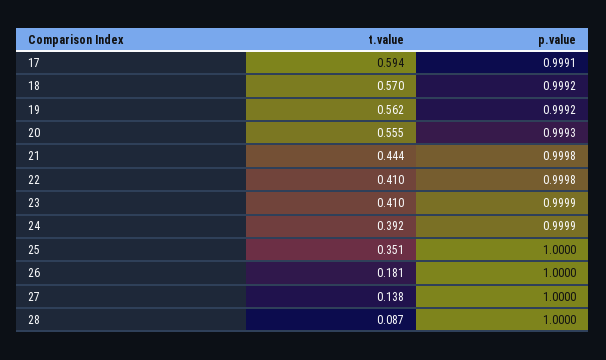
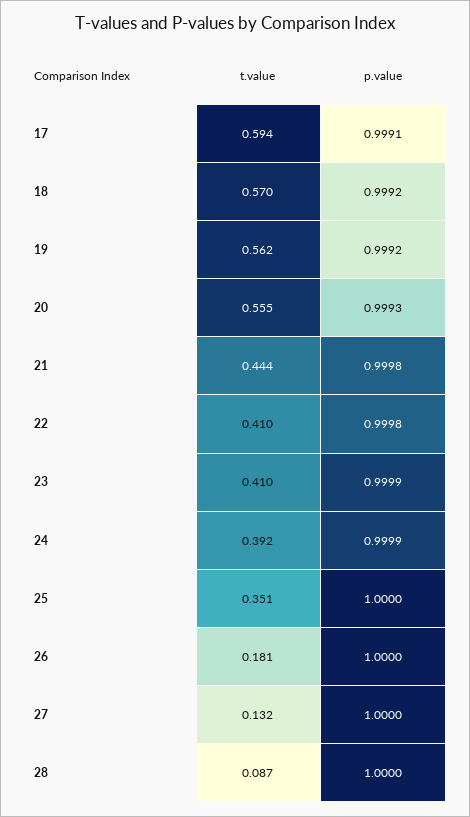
t.value, 27: 0.138 -> 0.132

